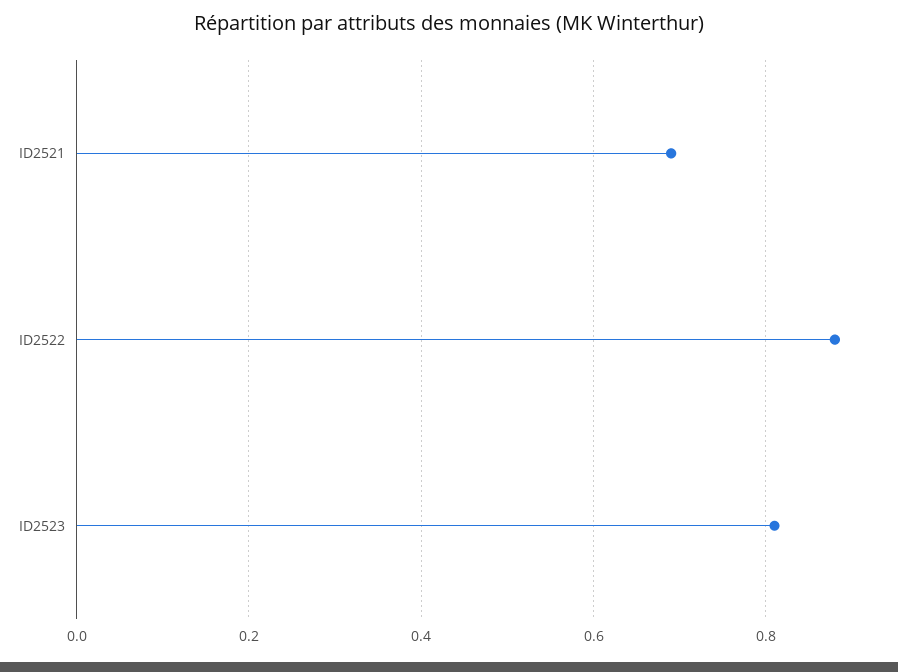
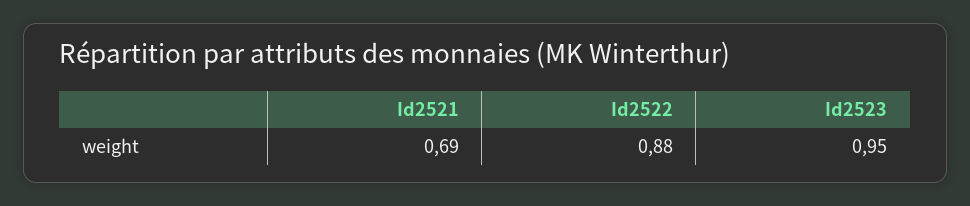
ID2523: 0.8 -> 0.95

